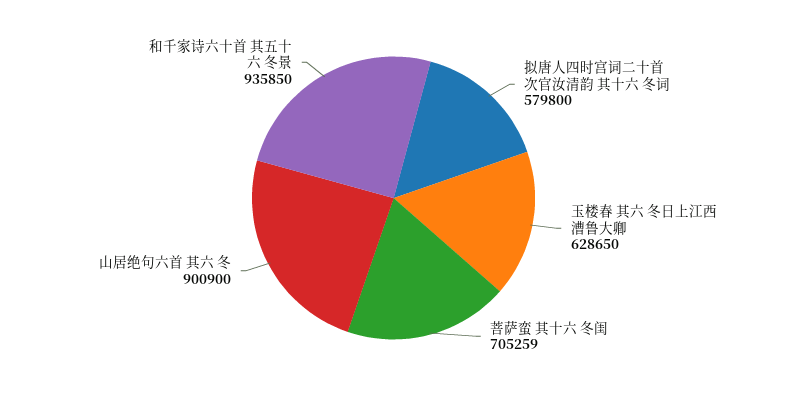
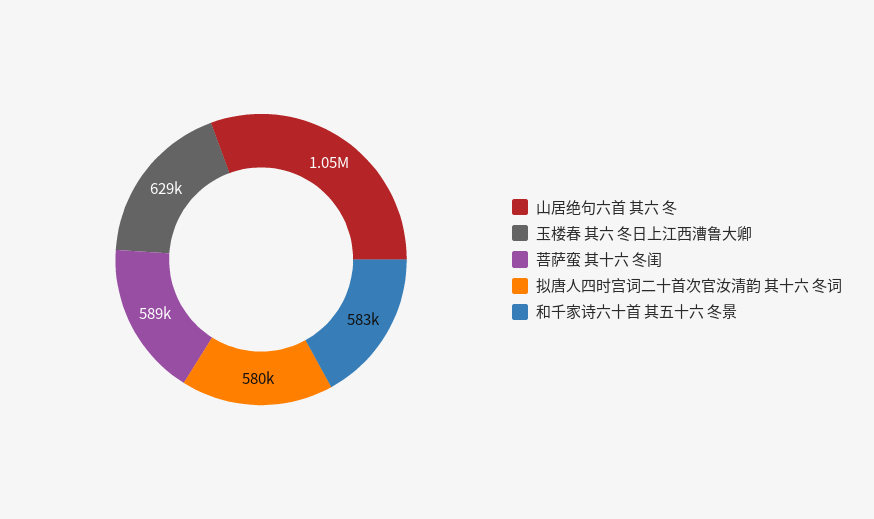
菩萨蛮 其十六 冬闺: 705259 -> 589000
山居绝句六首 其六 冬: 900900 -> 1050000
和千家诗六十首 其五十六 冬景: 935850 -> 583000

